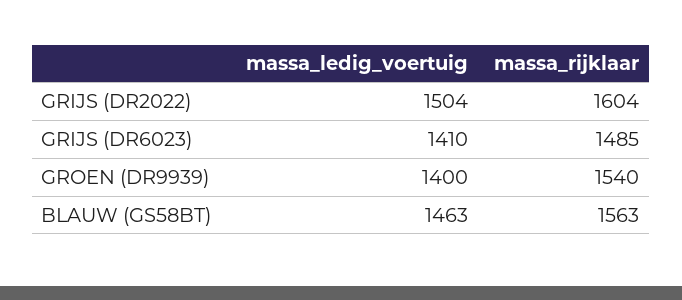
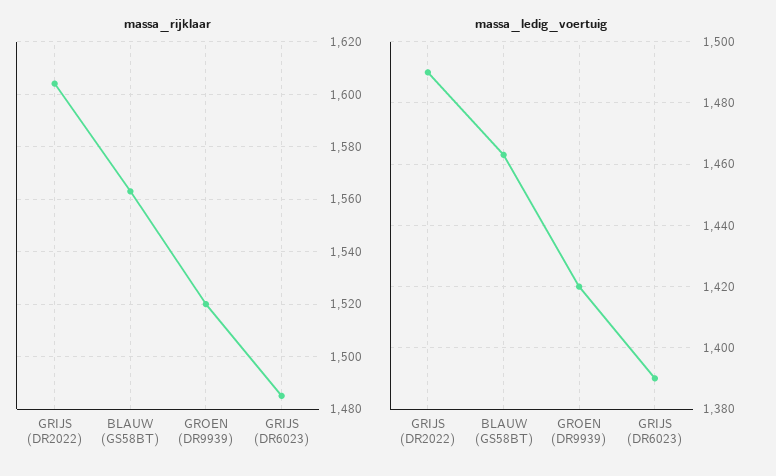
massa_ledig_voertuig, GRIJS (DR2022): 1504 -> 1490
massa_ledig_voertuig, GRIJS (DR6023): 1410 -> 1390
massa_ledig_voertuig, GROEN (DR9939): 1400 -> 1420
massa_rijklaar, GROEN (DR9939): 1540 -> 1520

